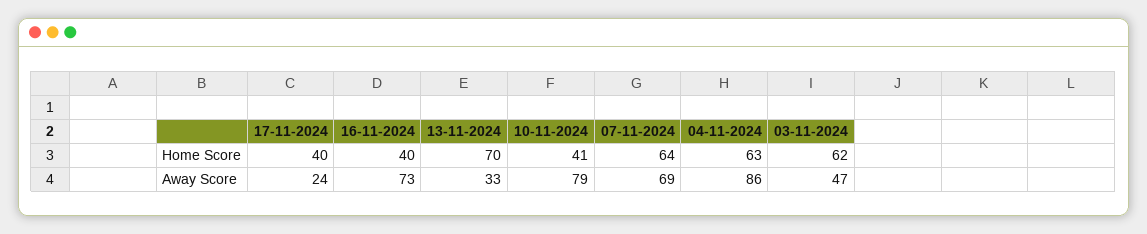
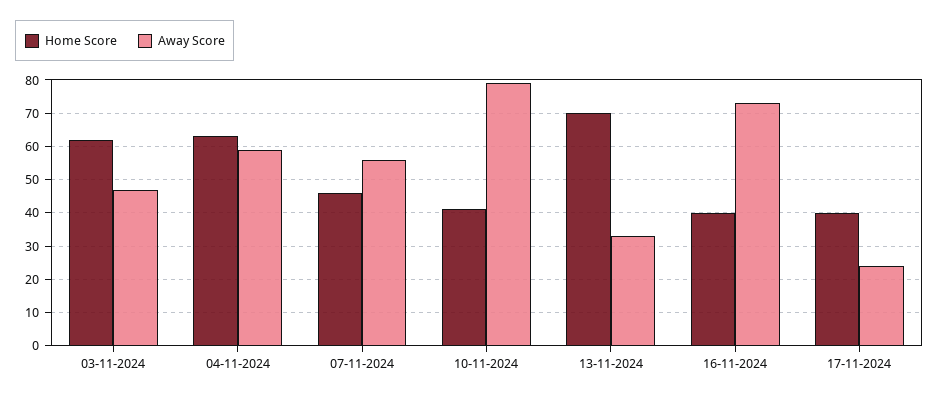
Home Score, 07-11-2024: 64 -> 45
Away Score, 07-11-2024: 69 -> 55
Away Score, 04-11-2024: 86 -> 60

